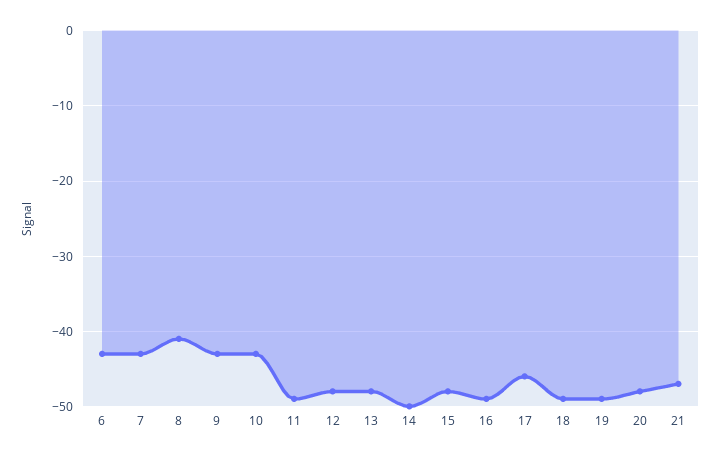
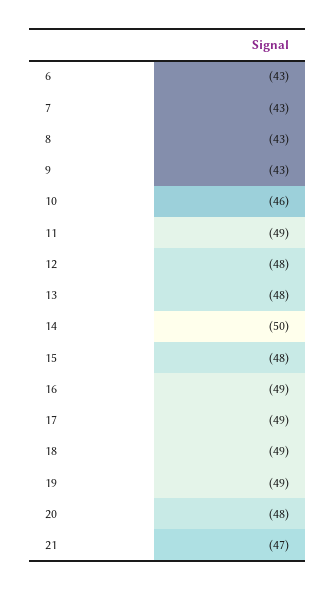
8: -41 -> -43
10: -43 -> -46
17: -46 -> -49

